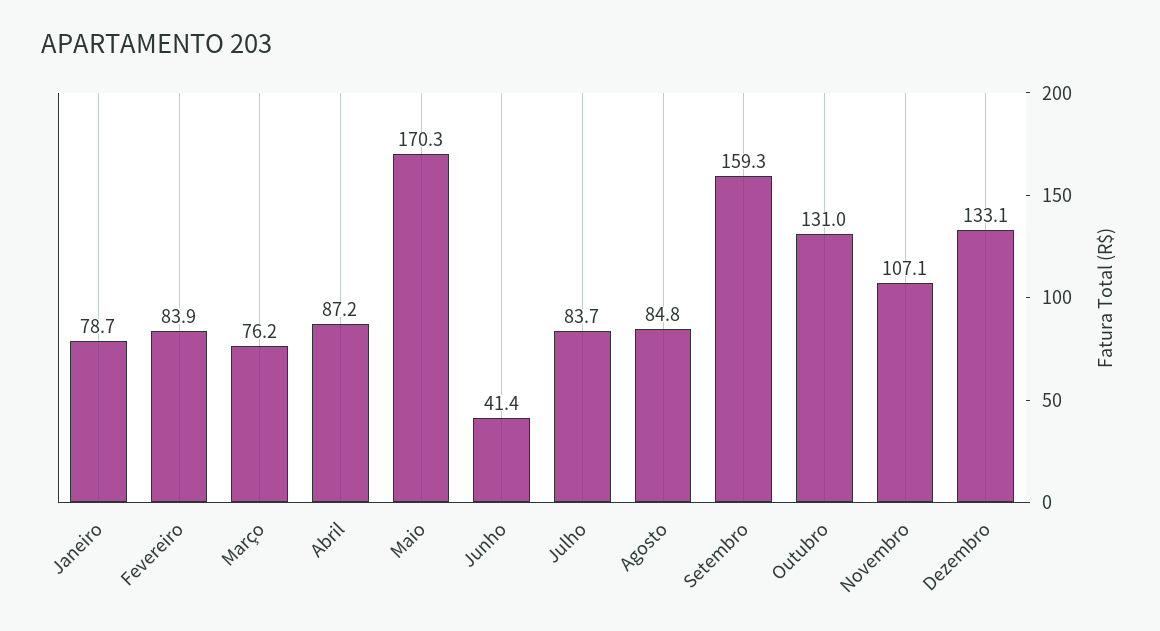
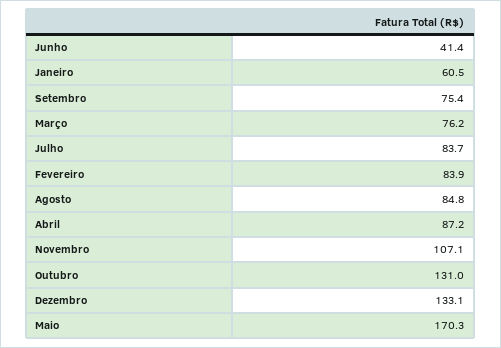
Janeiro: 78.7 -> 60.5
Setembro: 159.3 -> 75.4

